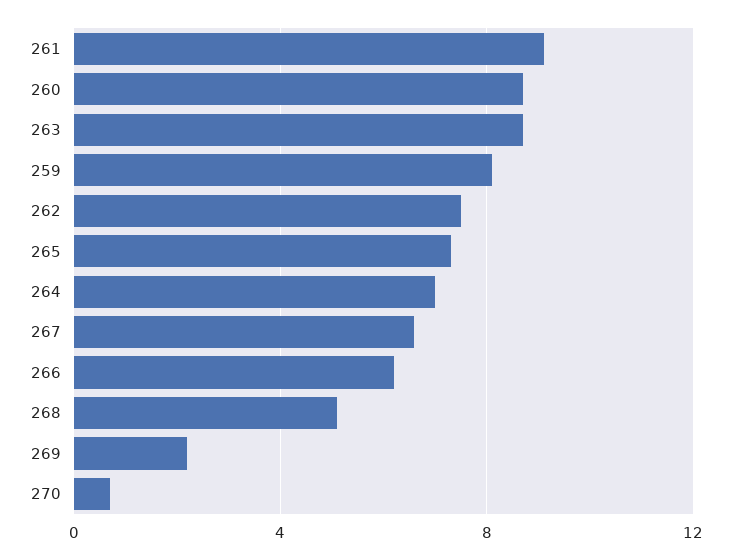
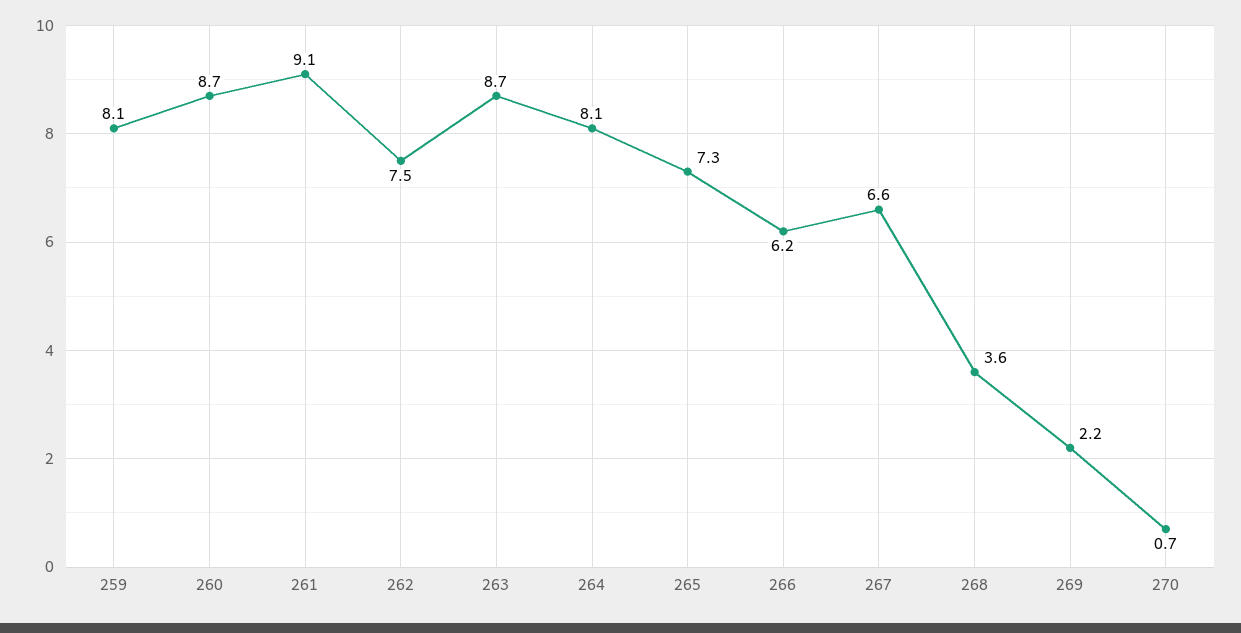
264: 7 -> 8.1
268: 5 -> 3.6

